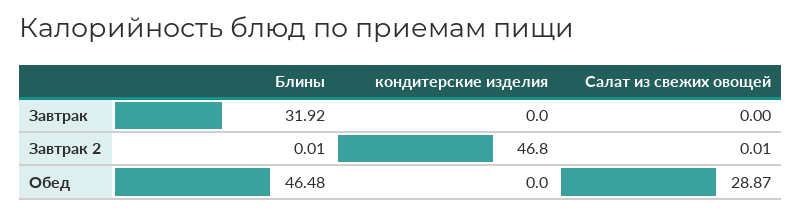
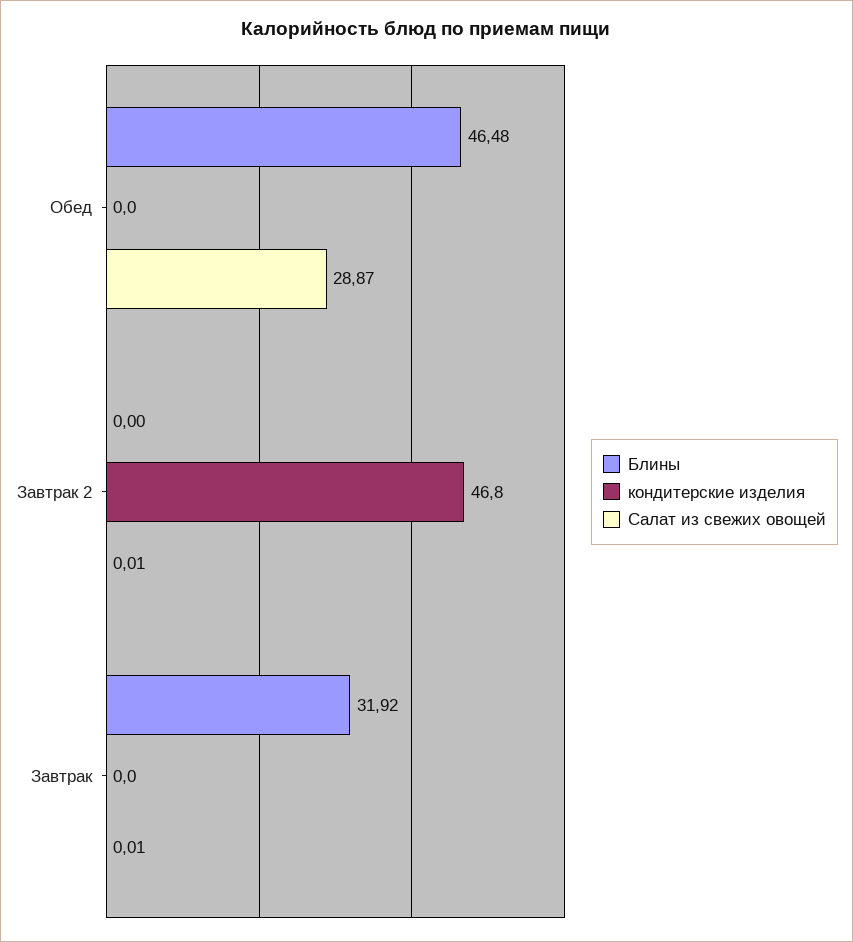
Салат из свежих овощей, Завтрак: 0 -> 0.01
Блины, Завтрак 2: 0.01 -> 0

